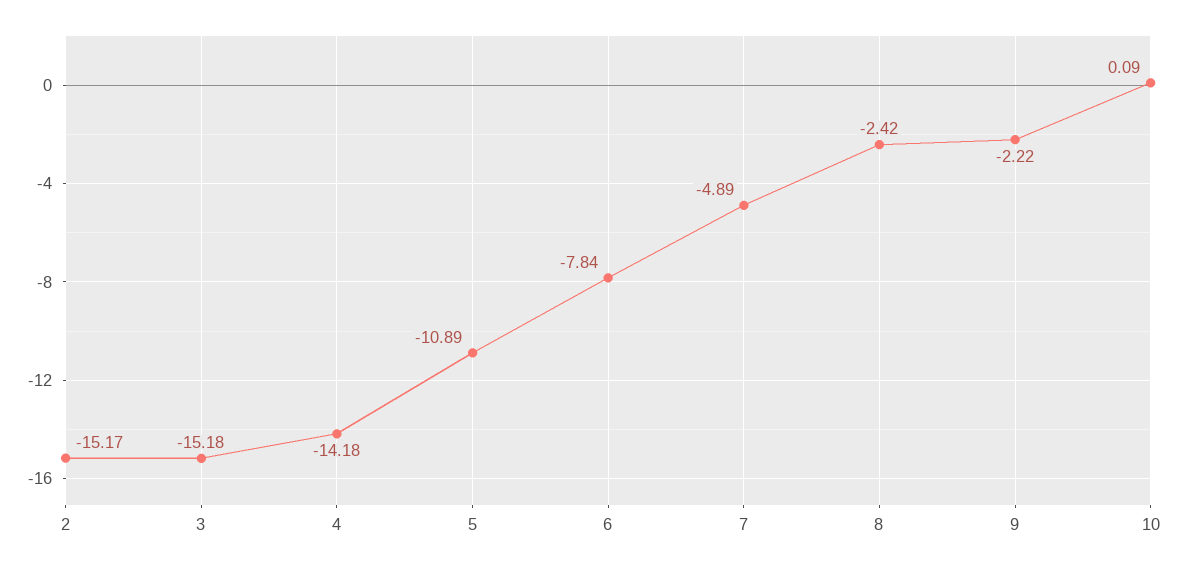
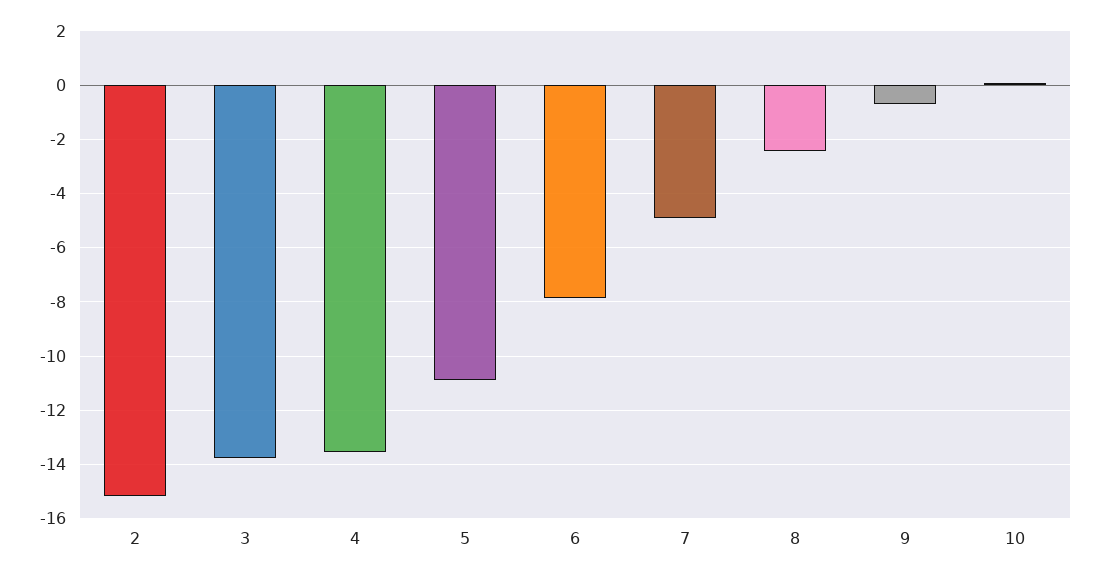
3: -15.18 -> -13.75
4: -14.18 -> -13.5
9: -2.22 -> -0.75

